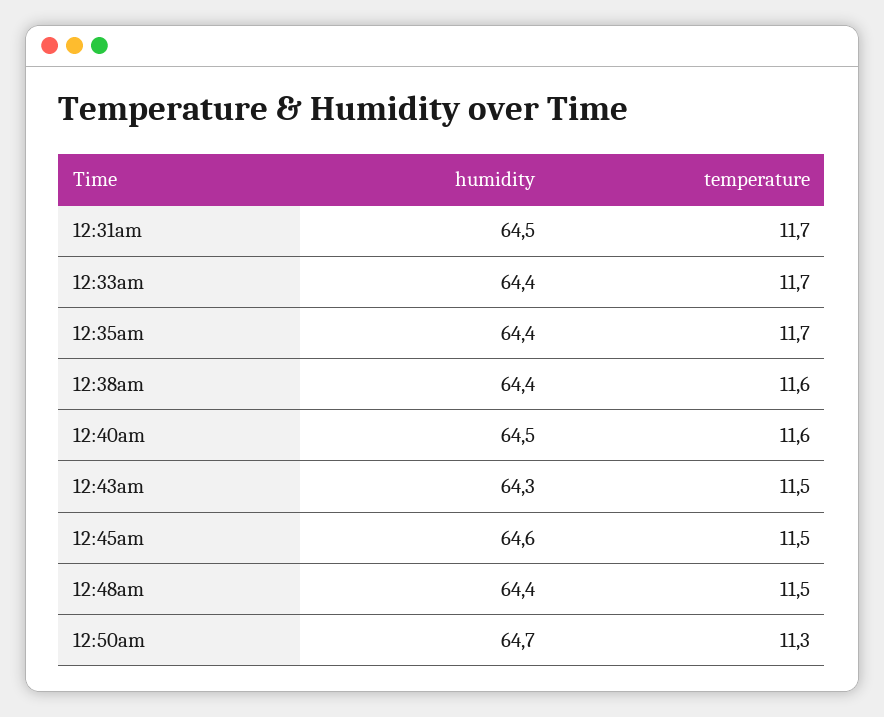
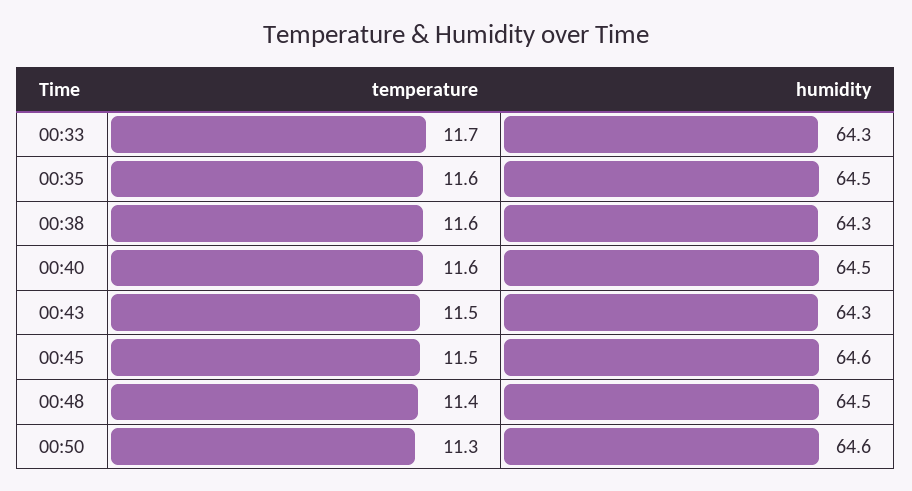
humidity, 12:31am: 64.5 -> none
temperature, 12:31am: 11.7 -> none
humidity, 12:33am: 64.4 -> 64.3
humidity, 12:35am: 64.4 -> 64.5
temperature, 12:35am: 11.7 -> 11.6
humidity, 12:38am: 64.4 -> 64.3
humidity, 12:48am: 64.4 -> 64.5
temperature, 12:48am: 11.5 -> 11.4
humidity, 12:50am: 64.7 -> 64.6

